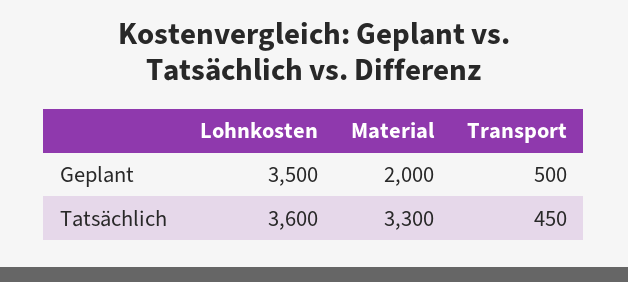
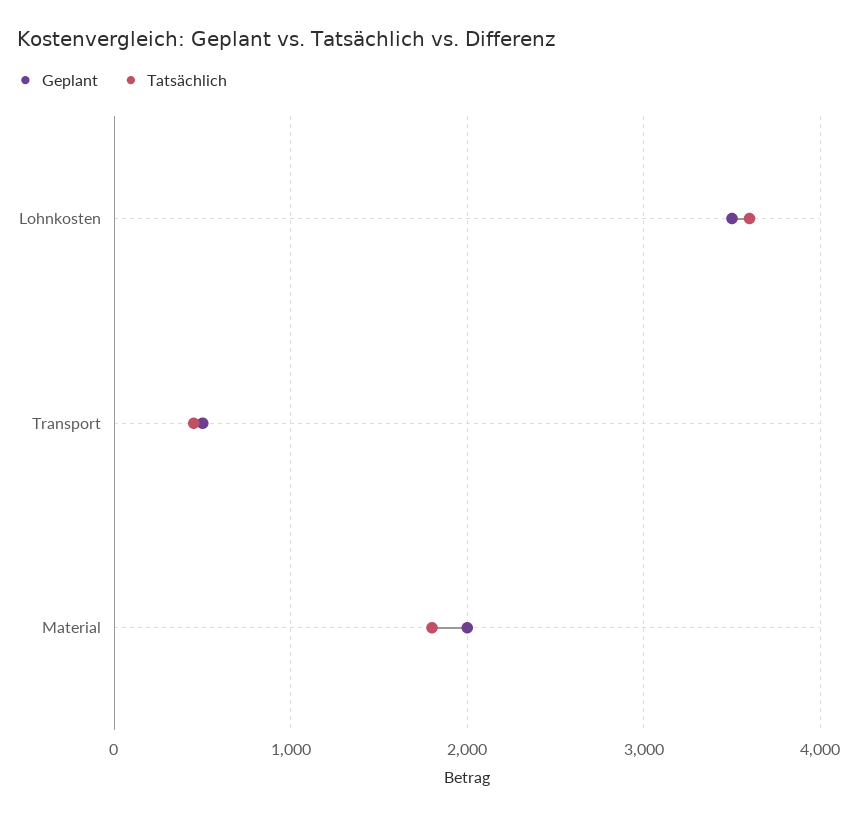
Tatsächlich, Material: 3300 -> 1800

